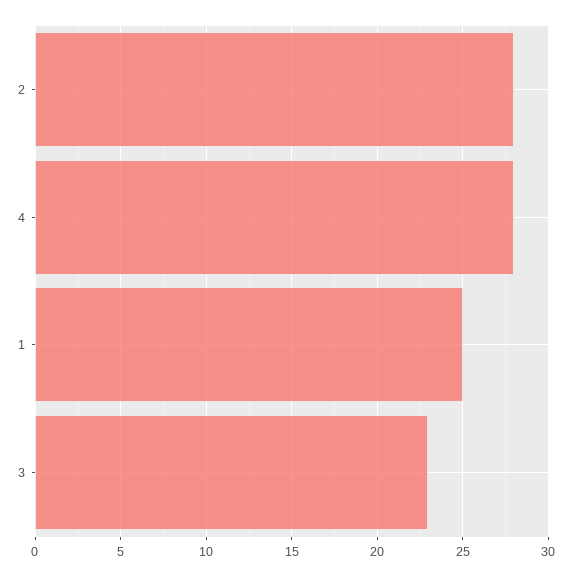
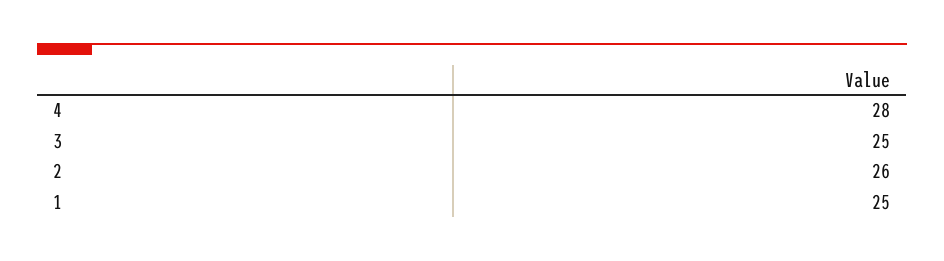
2: 28 -> 26
3: 23 -> 25

